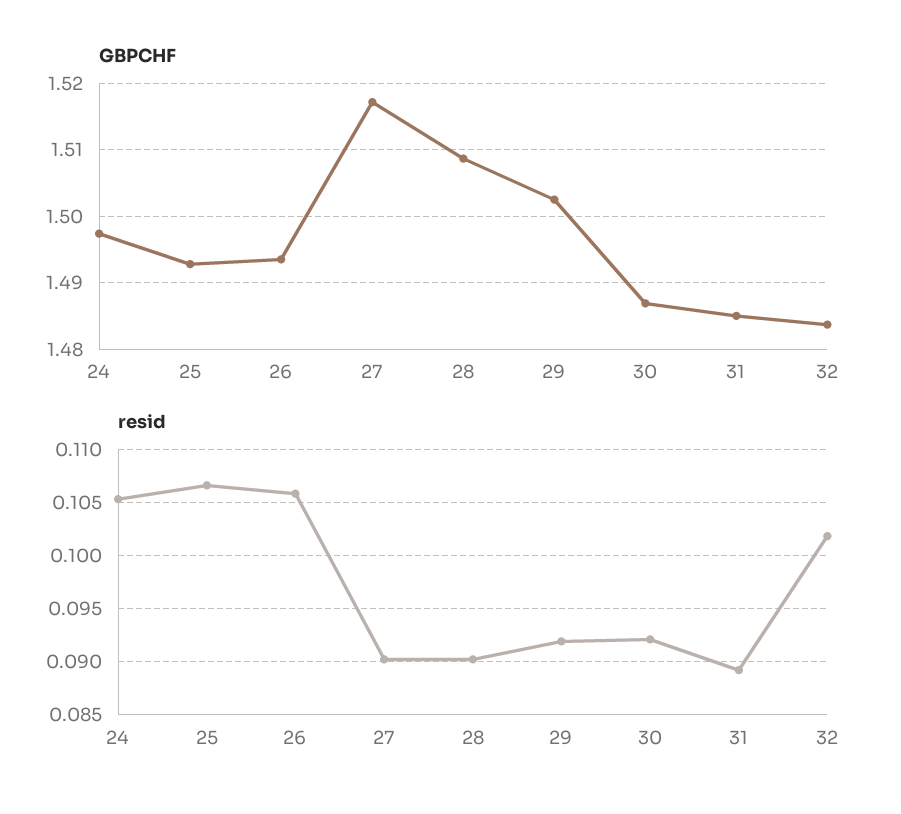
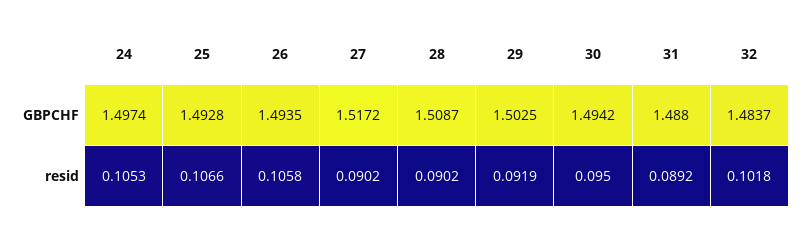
GBPCHF, 30: 1.487 -> 1.4942
GBPCHF, 31: 1.485 -> 1.488
resid, 30: 0.092 -> 0.095

